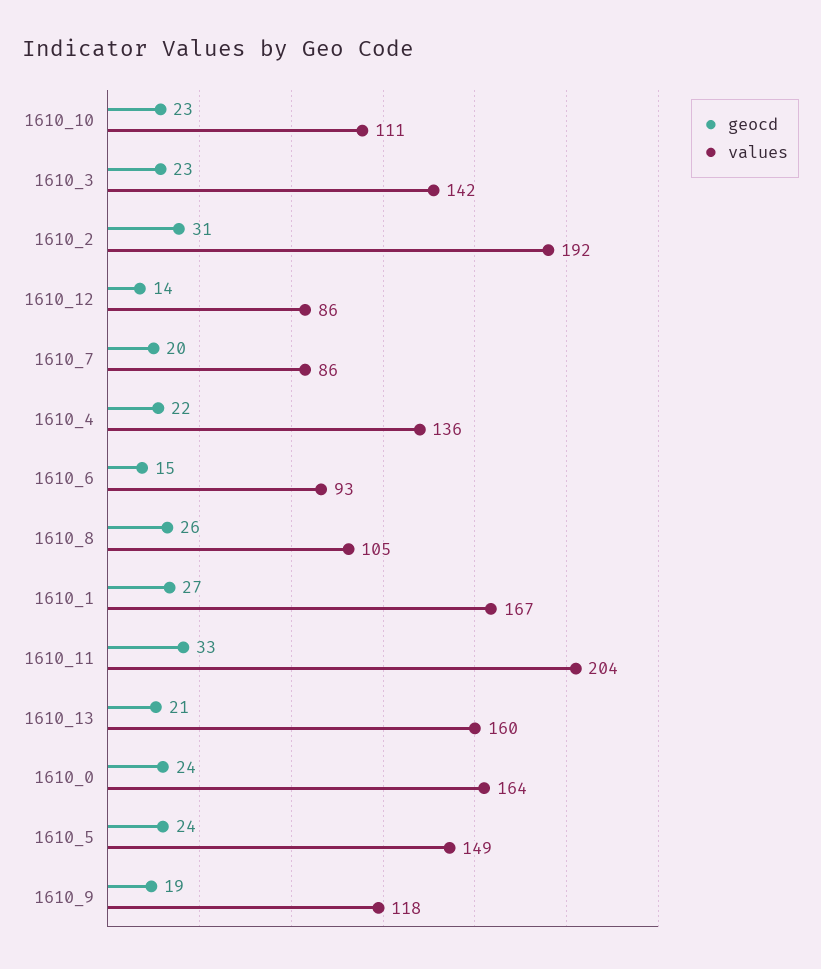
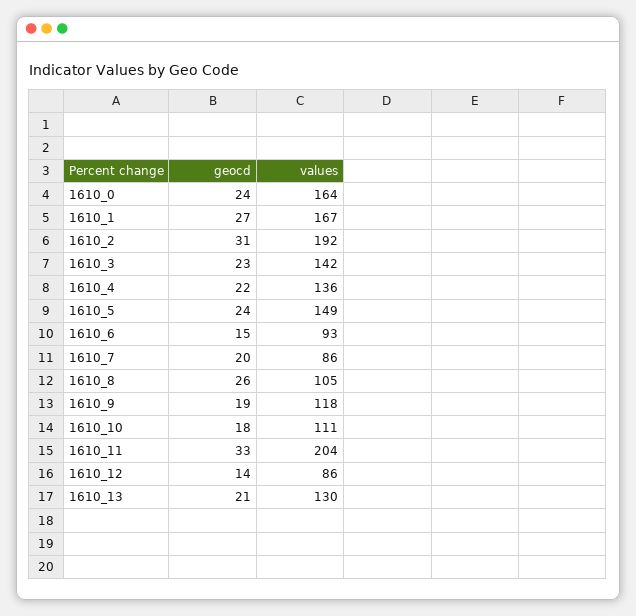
geocd, 1610_10: 23 -> 18
values, 1610_13: 160 -> 130

